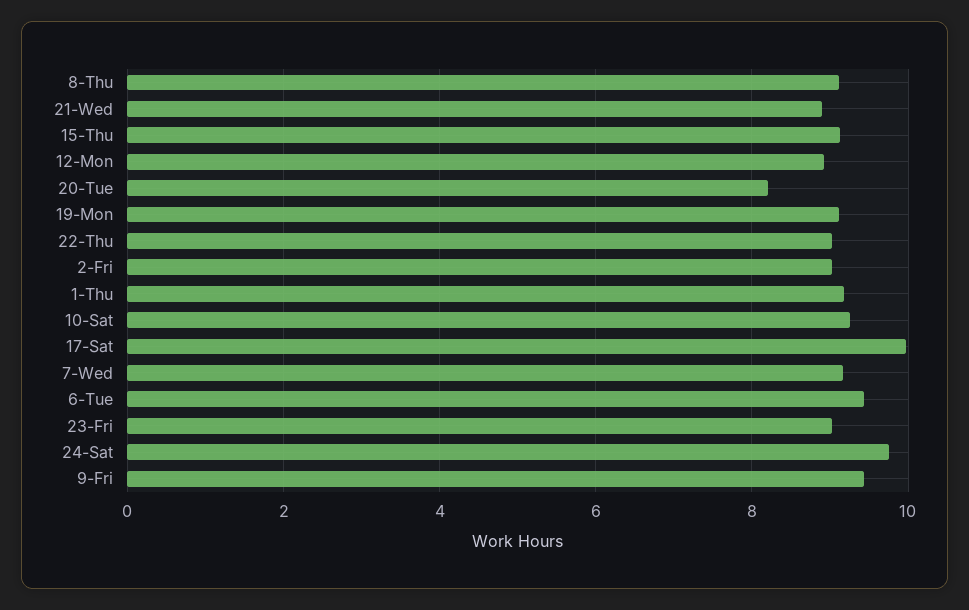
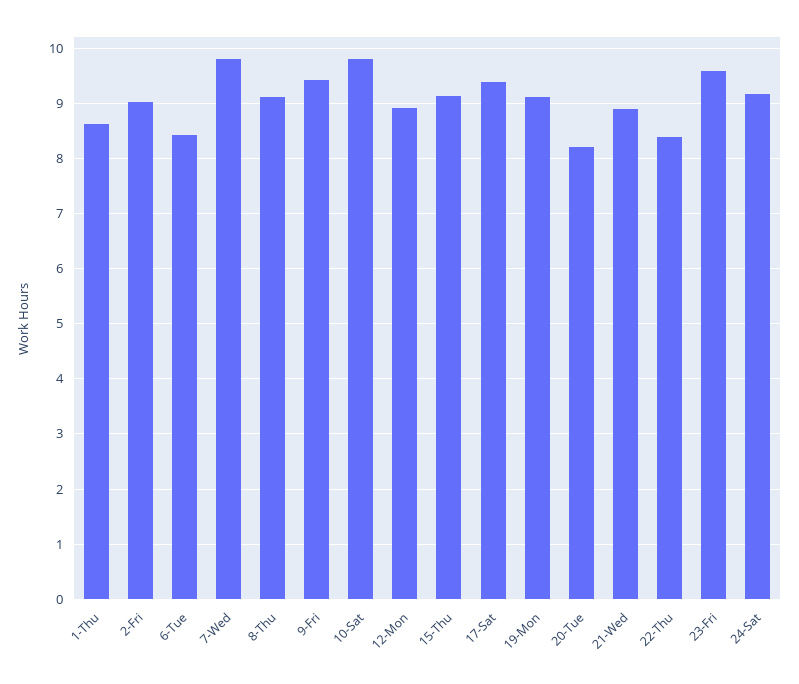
22-Thu: 9 -> 8.4
1-Thu: 9.2 -> 8.6
10-Sat: 9.2 -> 9.8
17-Sat: 10 -> 9.4
7-Wed: 9.2 -> 9.8
6-Tue: 9.4 -> 8.4
23-Fri: 9 -> 9.6
24-Sat: 9.8 -> 9.2

